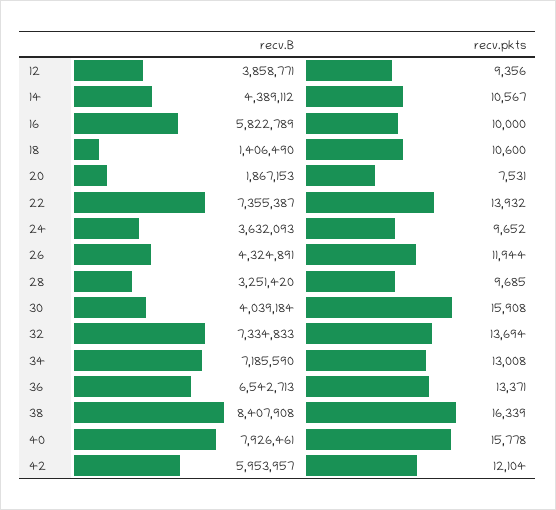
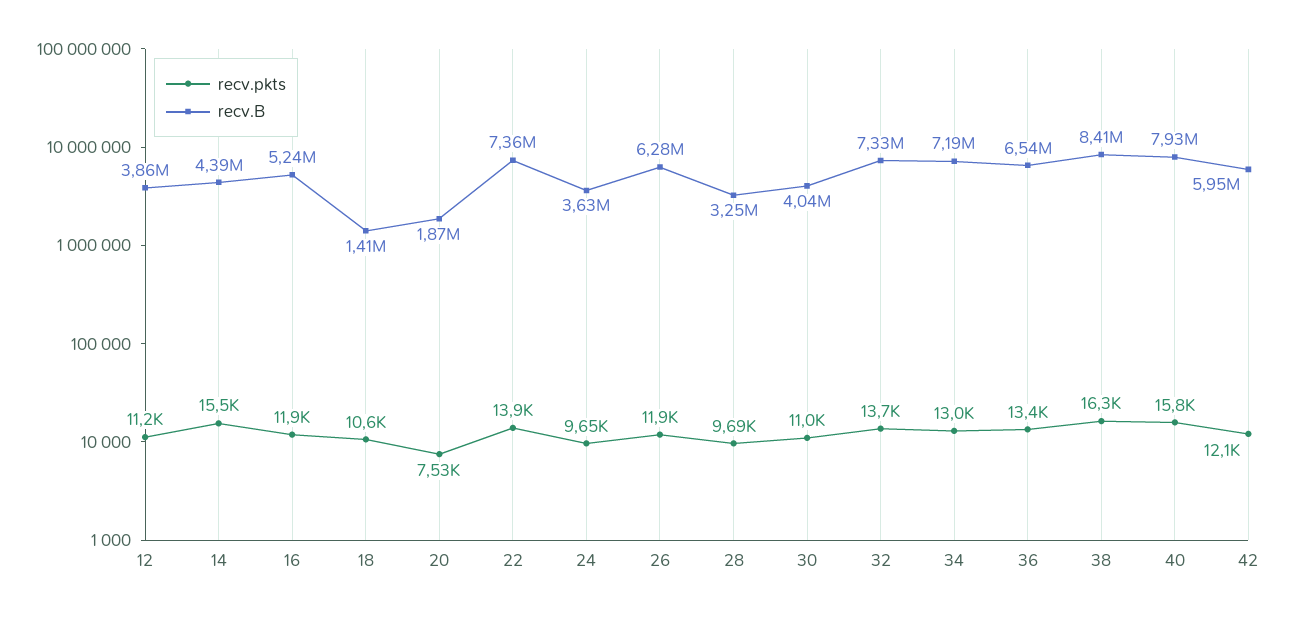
recv.pkts, 12: 9356 -> 11200
recv.pkts, 14: 10567 -> 15500
recv.B, 16: 5822789 -> 5240000
recv.pkts, 16: 10000 -> 11900
recv.B, 26: 4324891 -> 6280000
recv.pkts, 30: 15908 -> 11000

